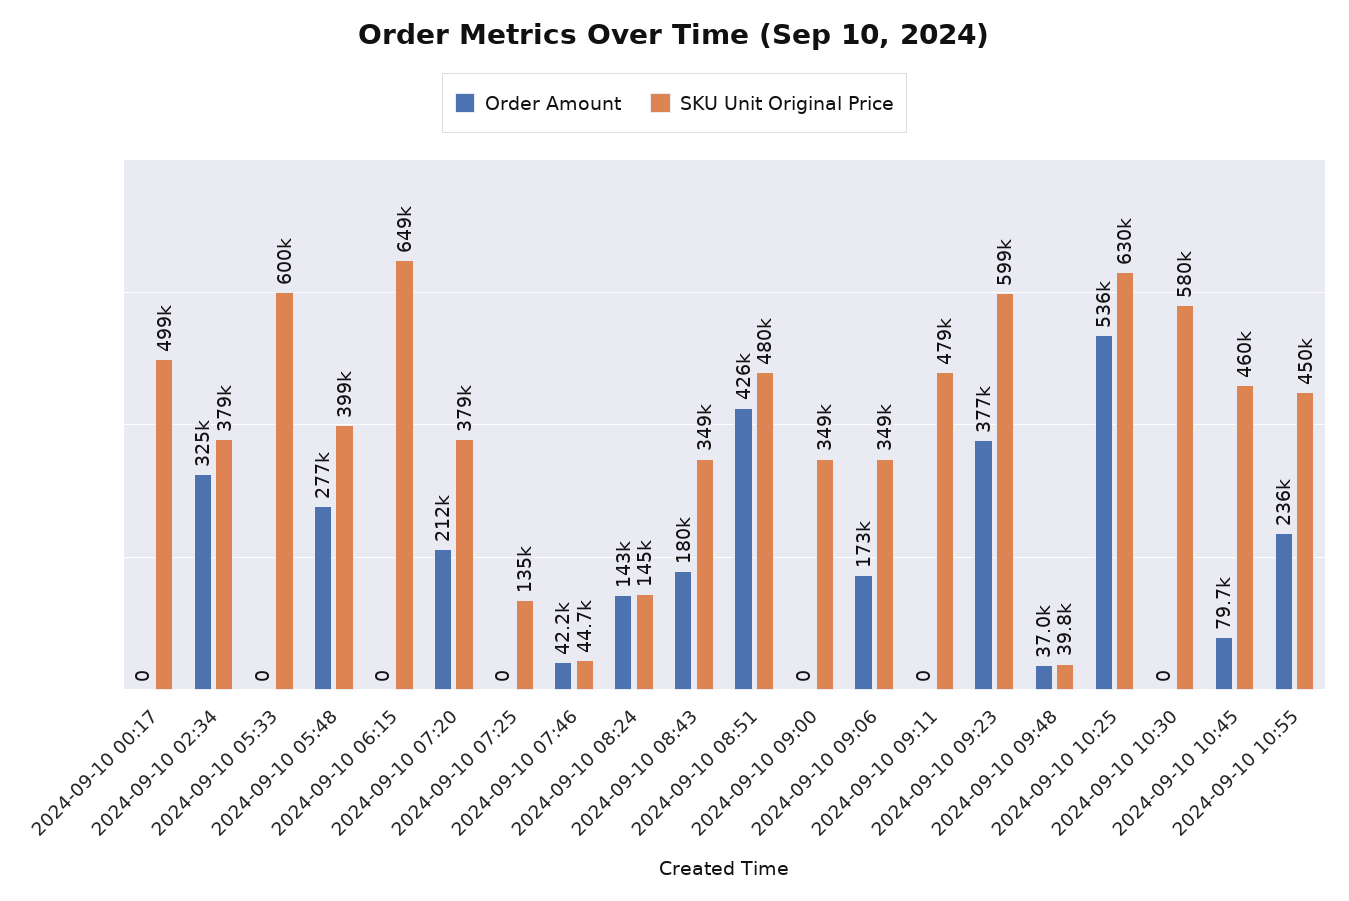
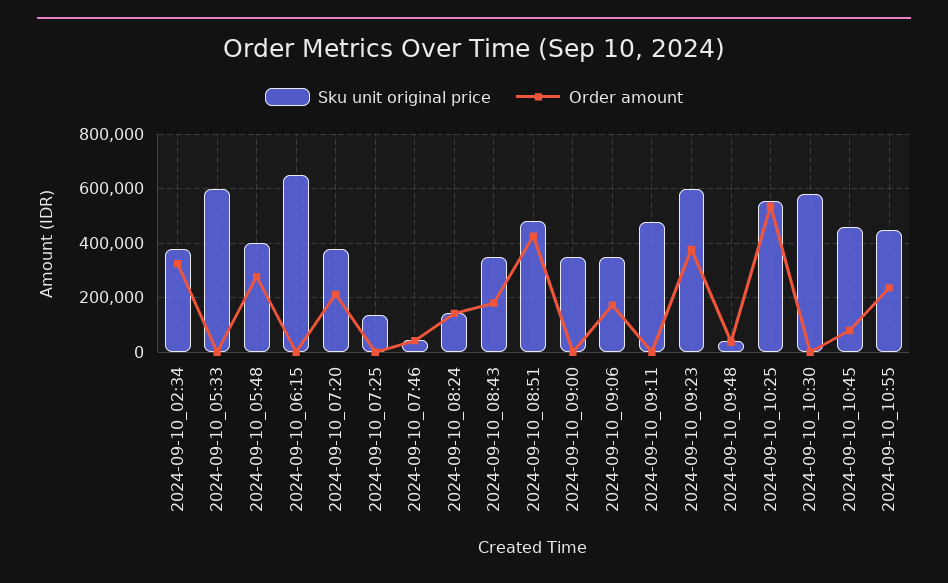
Order Amount, 2024-09-10 00:17: 0 -> none
SKU Unit Original Price, 2024-09-10 00:17: 499000 -> none
SKU Unit Original Price, 2024-09-10 10:25: 630000 -> 550000

